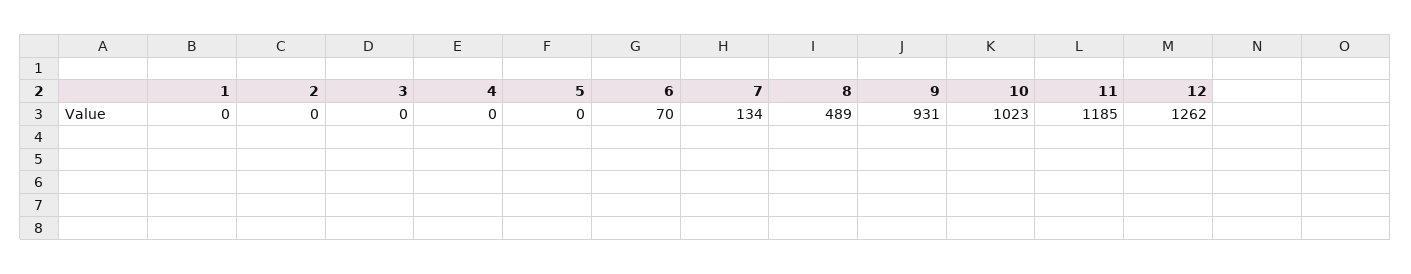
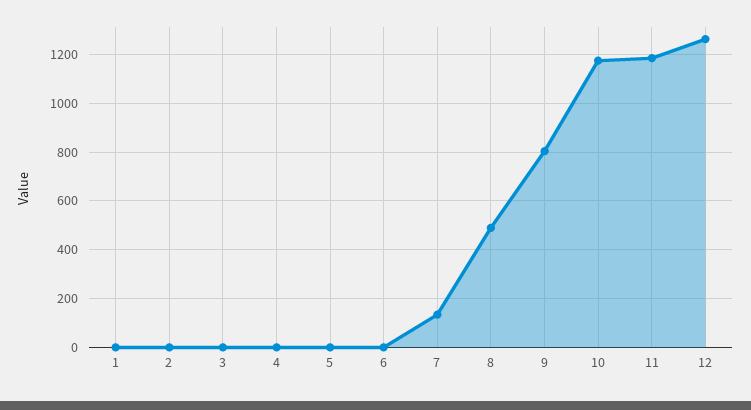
6: 70 -> 0
9: 931 -> 800
10: 1023 -> 1175

